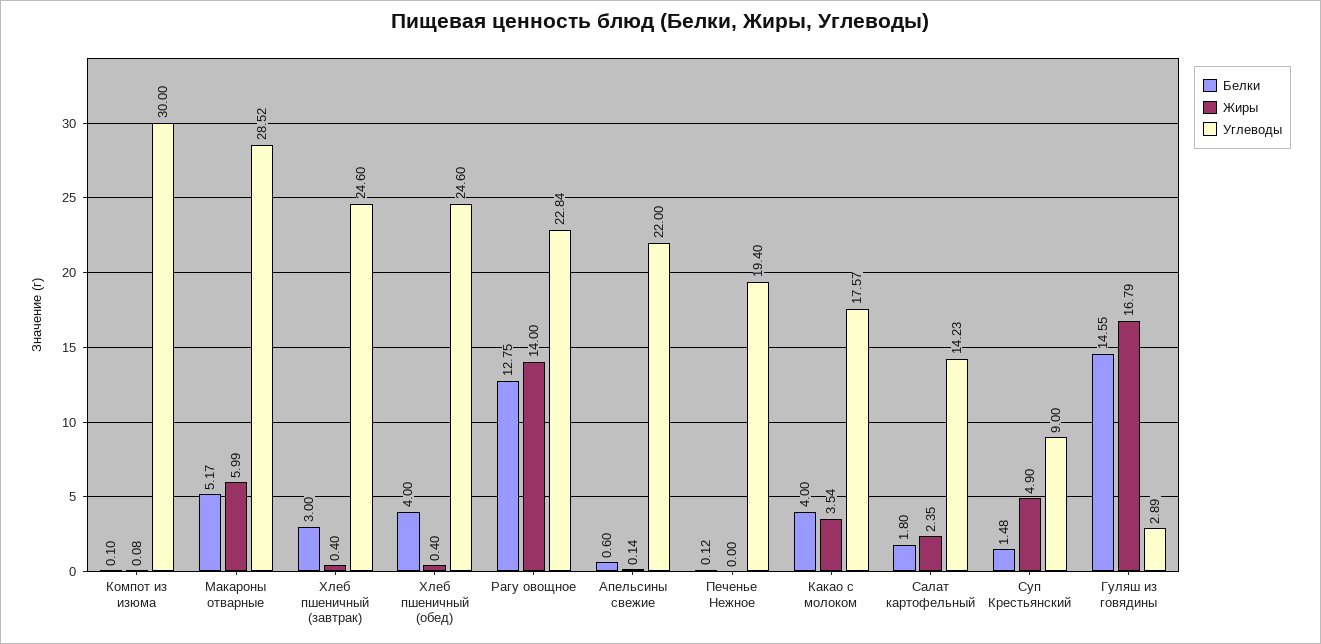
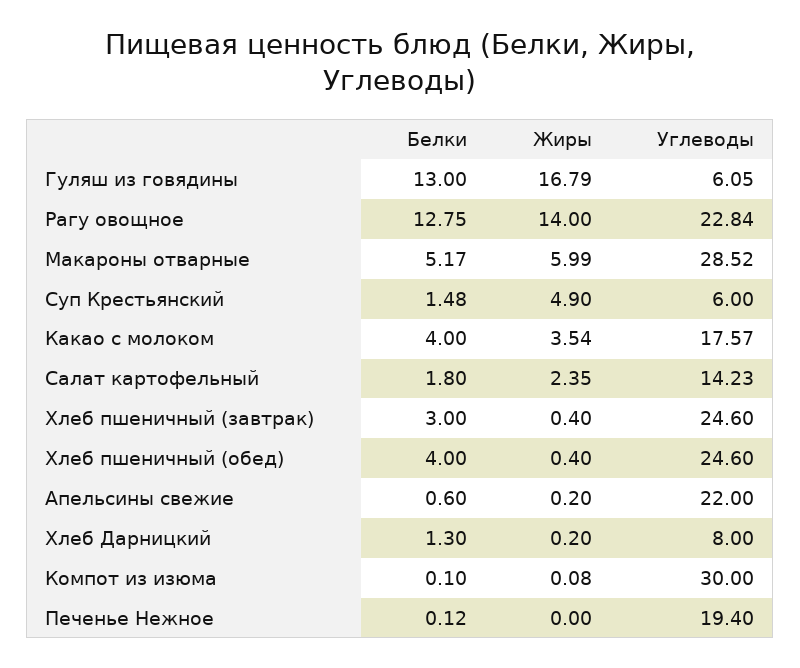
Жиры, Апельсины свежие: 0.14 -> 0.2
Углеводы, Суп Крестьянский: 9 -> 6
Белки, Гуляш из говядины: 14.55 -> 13
Углеводы, Гуляш из говядины: 2.89 -> 6.05
Белки, Хлеб Дарницкий: none -> 1.3
Жиры, Хлеб Дарницкий: none -> 0.2
Углеводы, Хлеб Дарницкий: none -> 8

